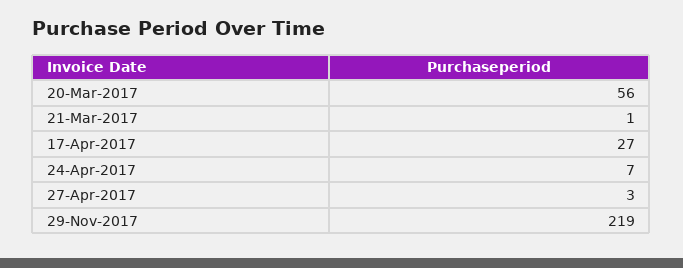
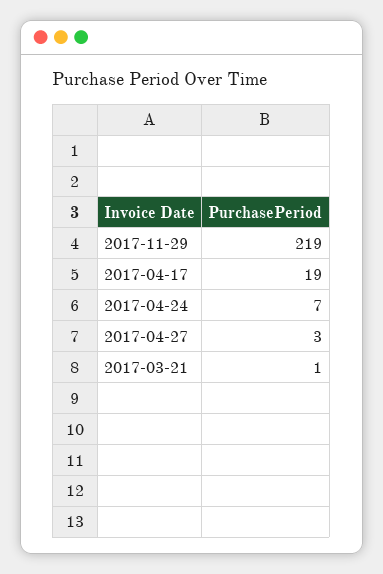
20-Mar-2017: 56 -> none
17-Apr-2017: 27 -> 19

